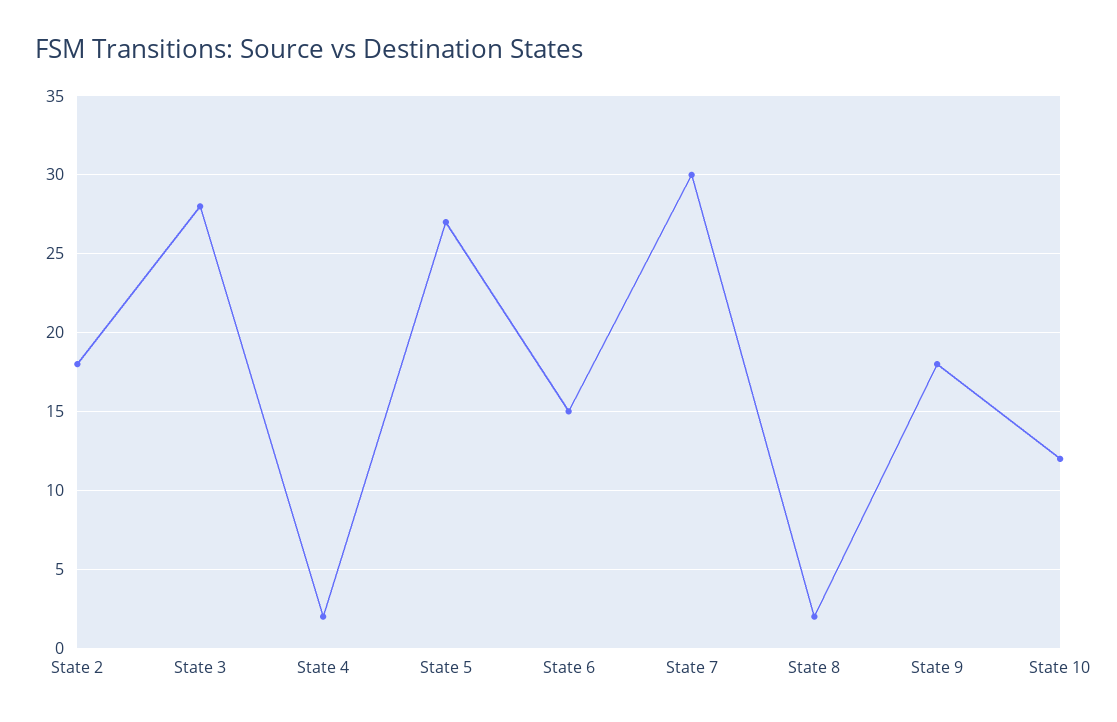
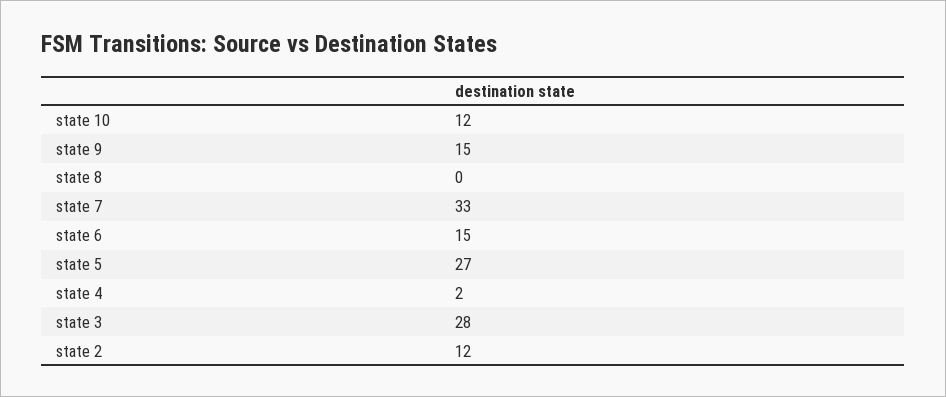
State 2: 18 -> 12
State 7: 30 -> 33
State 8: 2 -> 0
State 9: 18 -> 15

